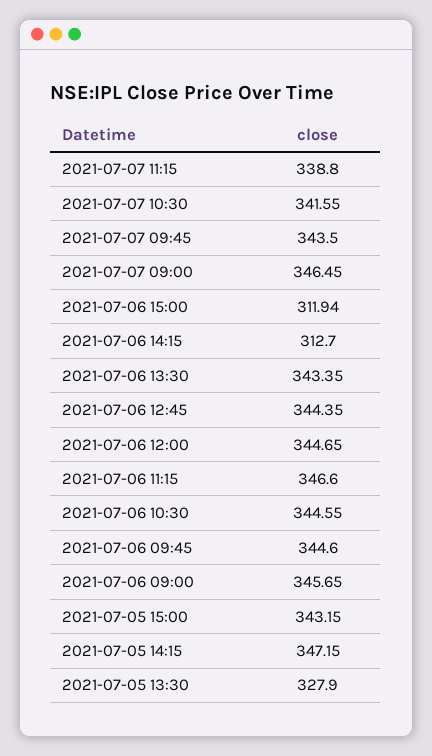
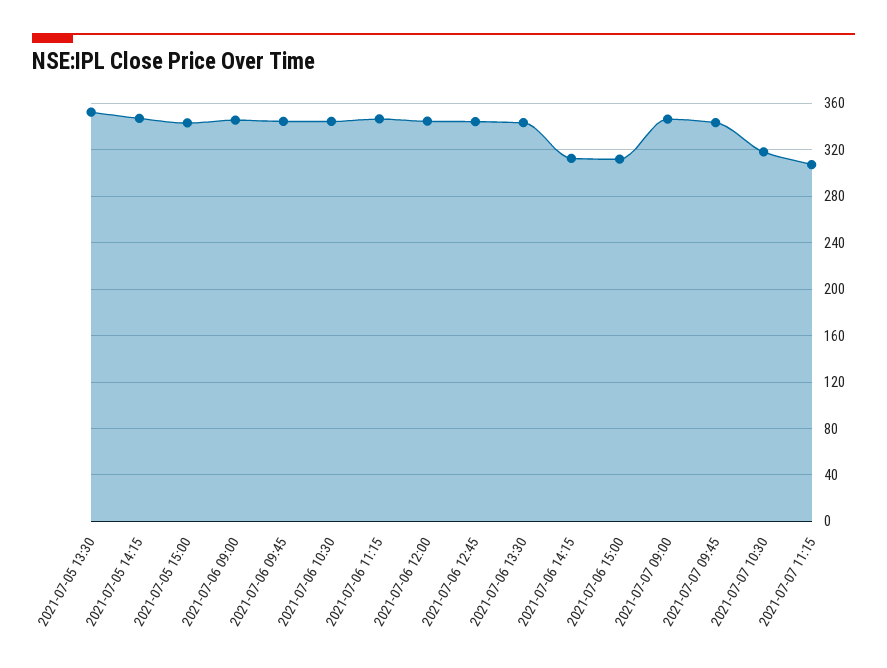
2021-07-07 11:15: 338.8 -> 310
2021-07-07 10:30: 341.55 -> 320
2021-07-05 13:30: 327.9 -> 350

